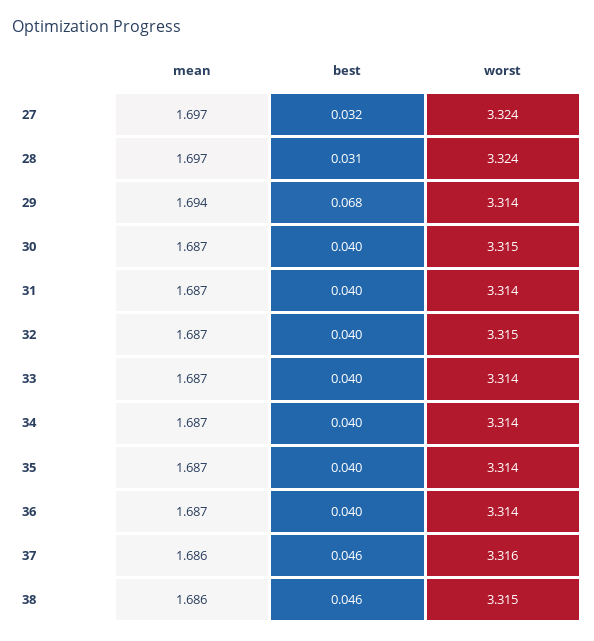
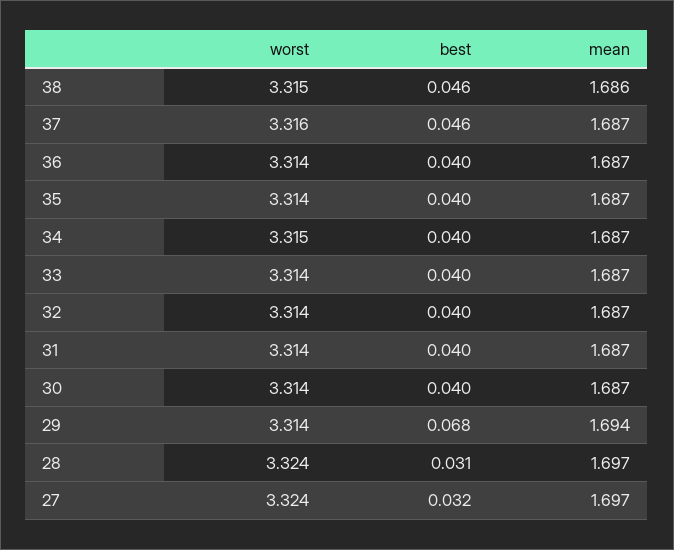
worst, 30: 3.315 -> 3.314
worst, 32: 3.315 -> 3.314
worst, 34: 3.314 -> 3.315
mean, 37: 1.686 -> 1.687

